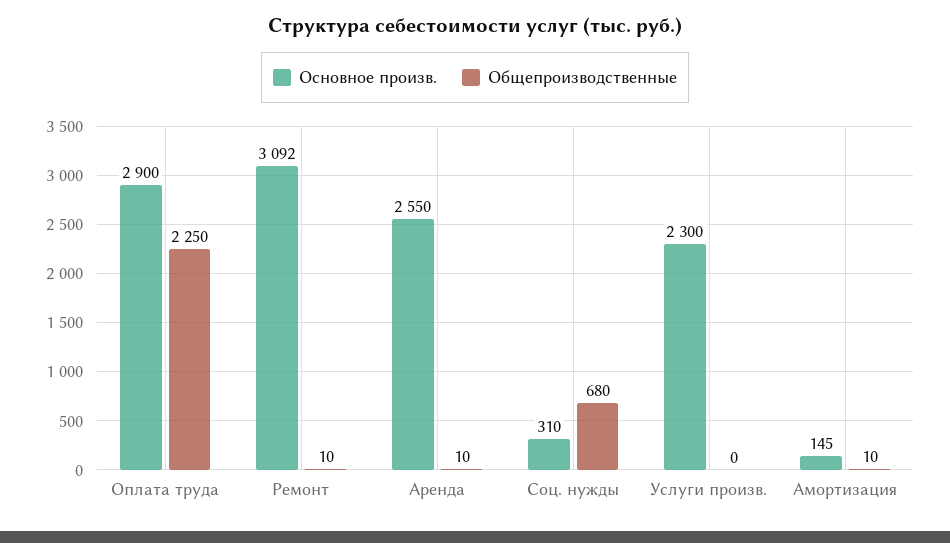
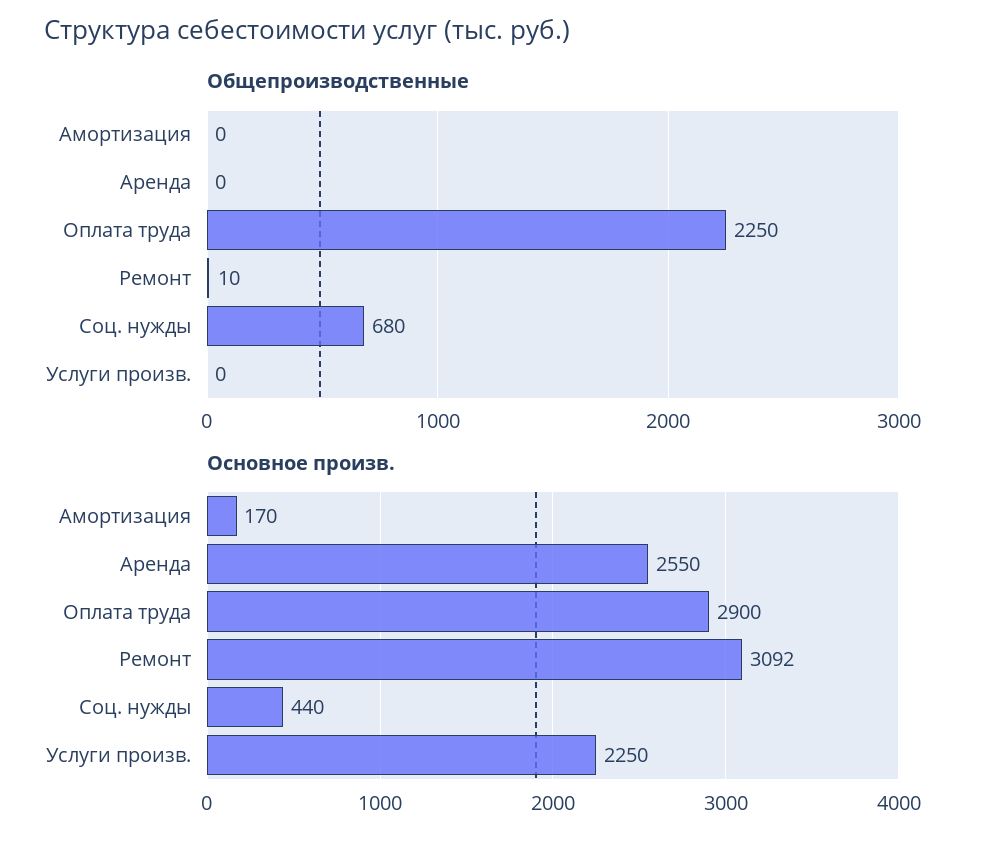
Общепроизводственные, Аренда: 10 -> 0
Основное произв., Соц. нужды: 310 -> 440
Основное произв., Услуги произв.: 2300 -> 2250
Основное произв., Амортизация: 145 -> 170
Общепроизводственные, Амортизация: 10 -> 0

